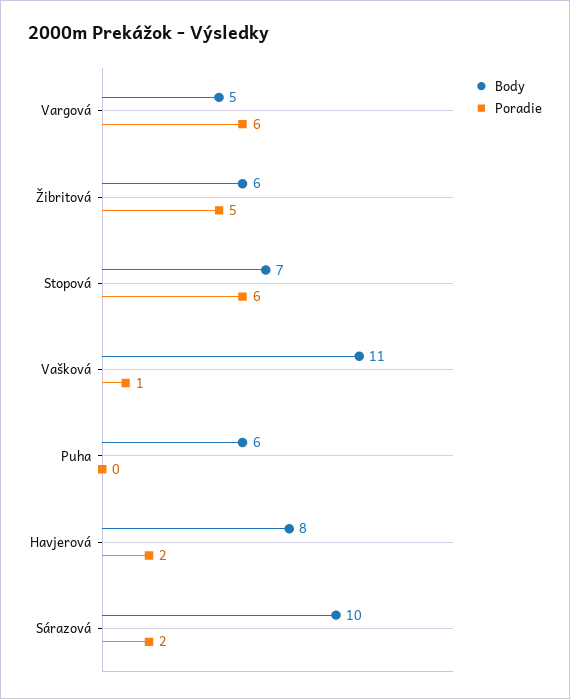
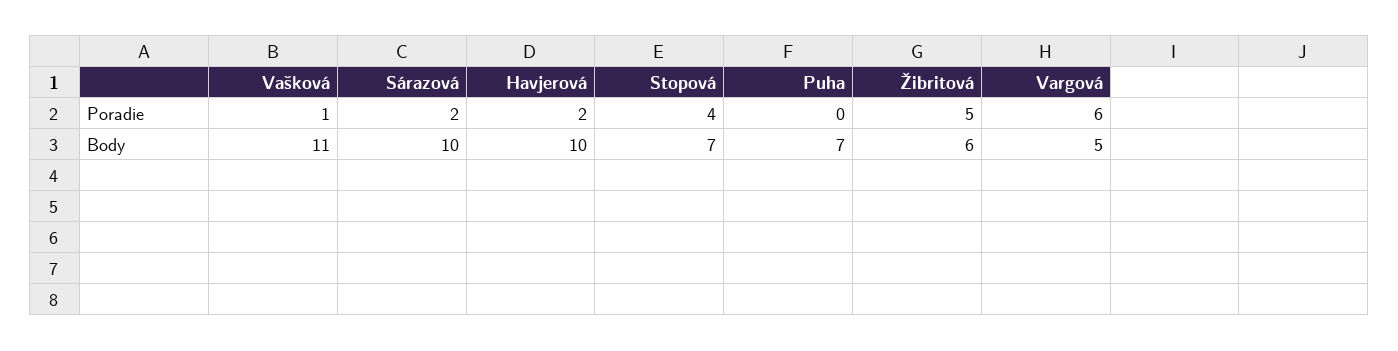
Poradie, Stopová: 6 -> 4
Body, Puha: 6 -> 7
Body, Havjerová: 8 -> 10

